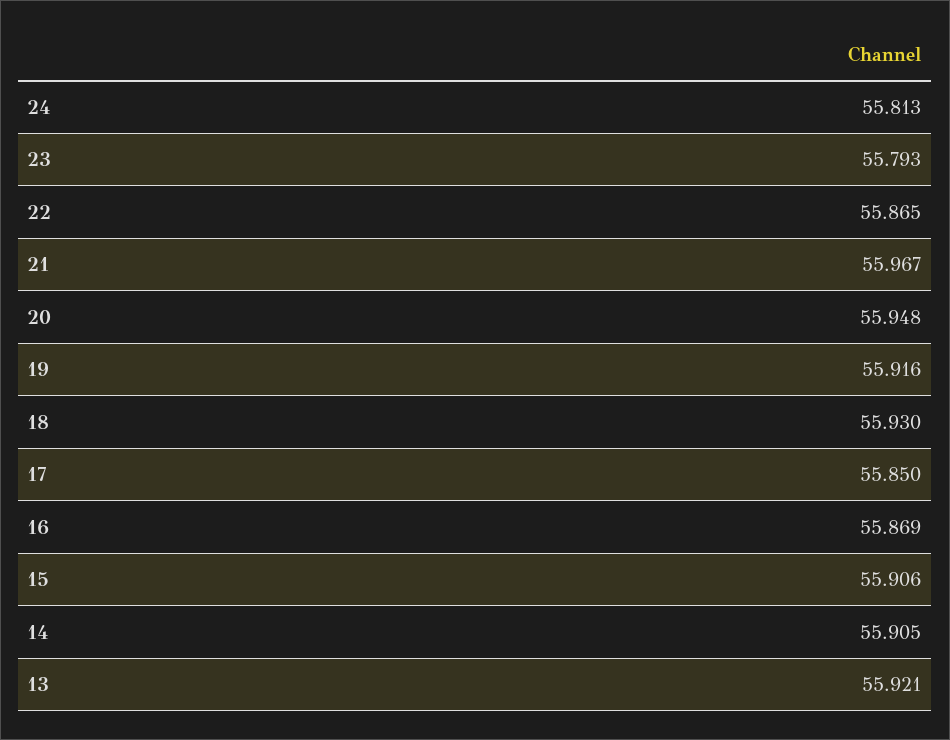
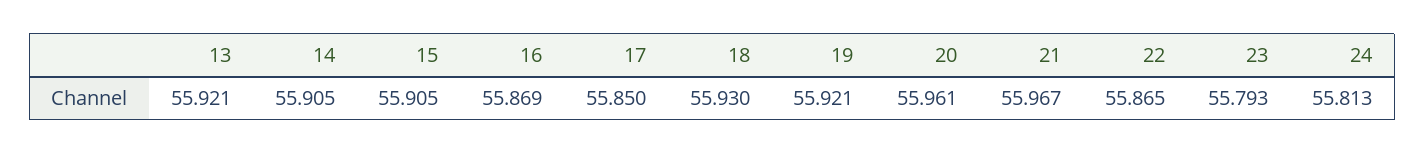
20: 55.948 -> 55.961
19: 55.916 -> 55.921
15: 55.906 -> 55.905

